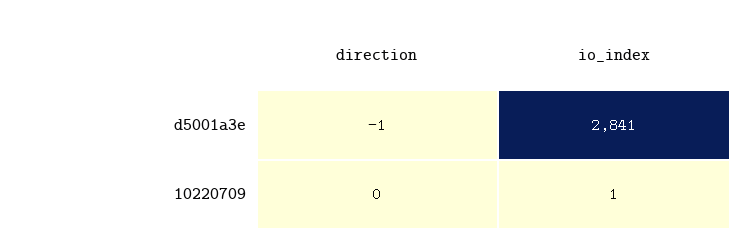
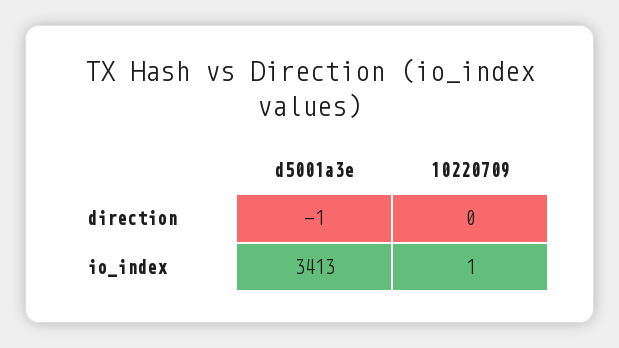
io_index, d5001a3e: 2841 -> 3413

